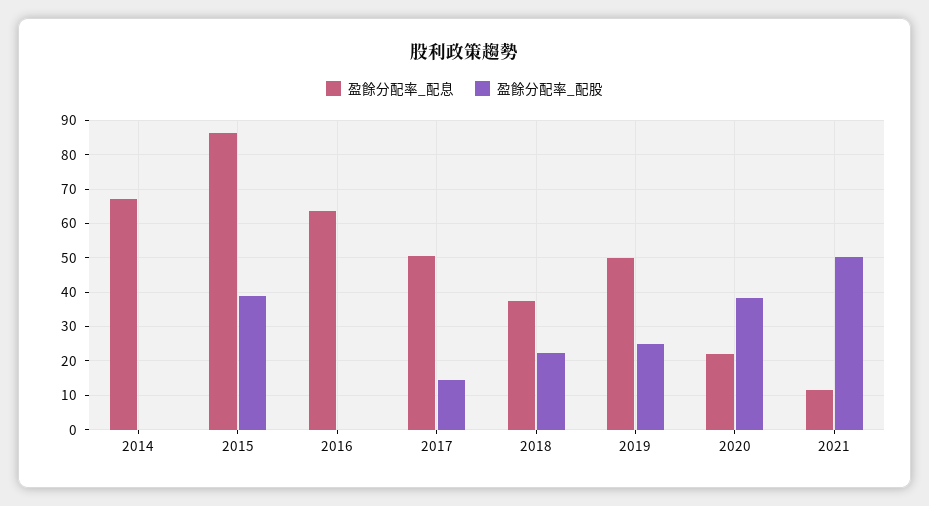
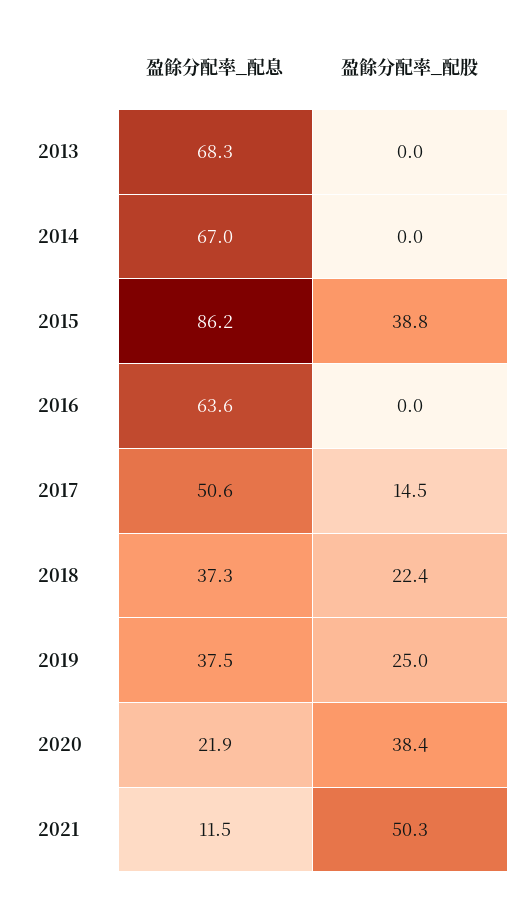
盈餘分配率_配息, 2019: 50 -> 37.5
盈餘分配率_配息, 2013: none -> 68.3
盈餘分配率_配股, 2013: none -> 0

